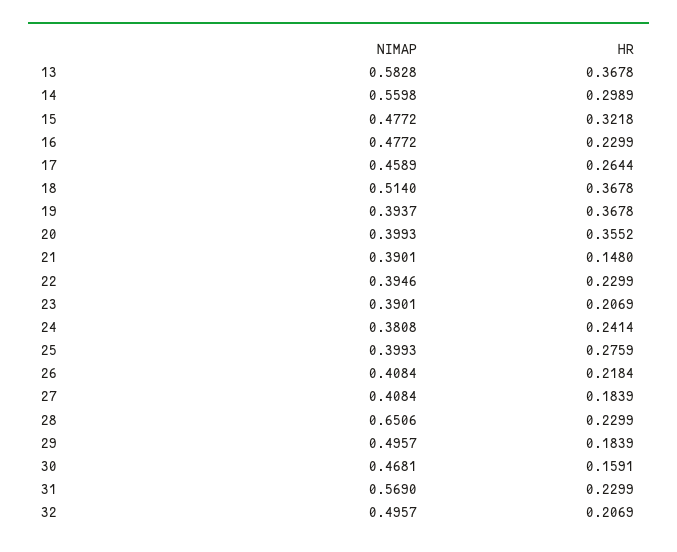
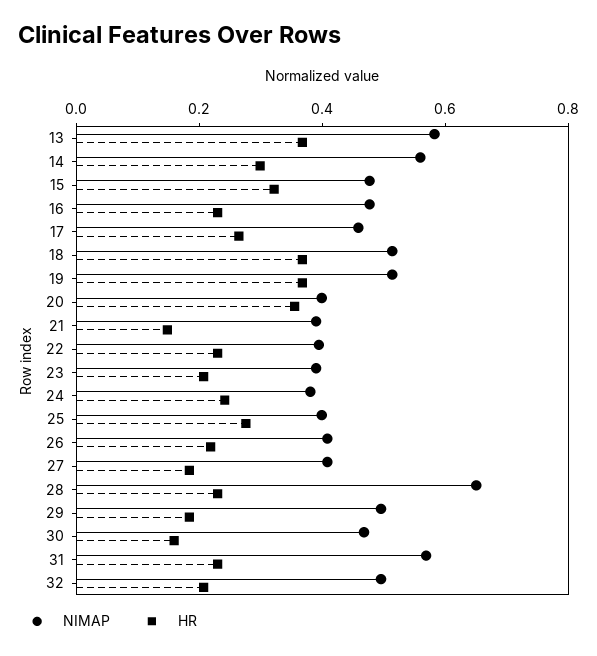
NIMAP, 19: 0.3937 -> 0.5

